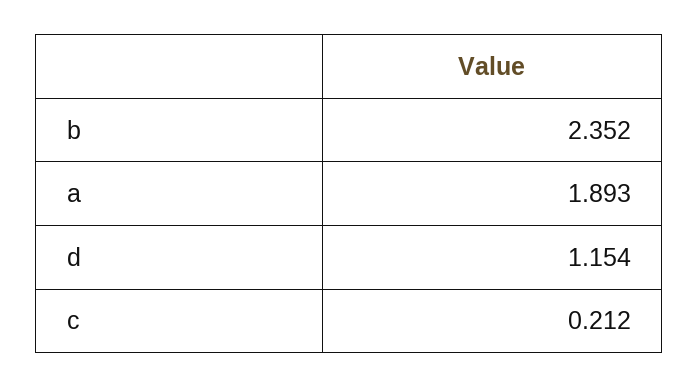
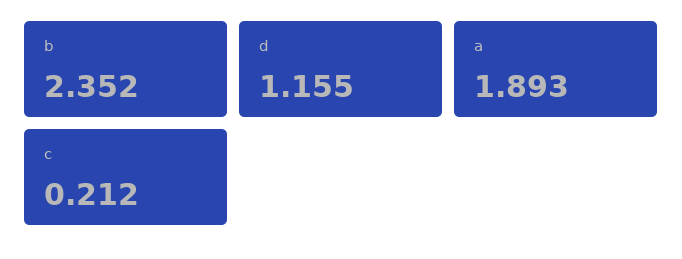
d: 1.154 -> 1.155

